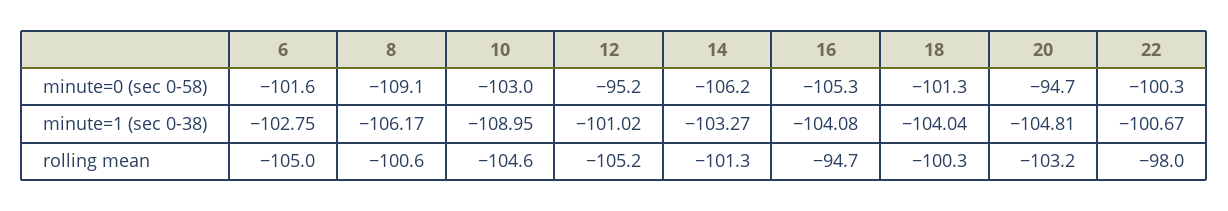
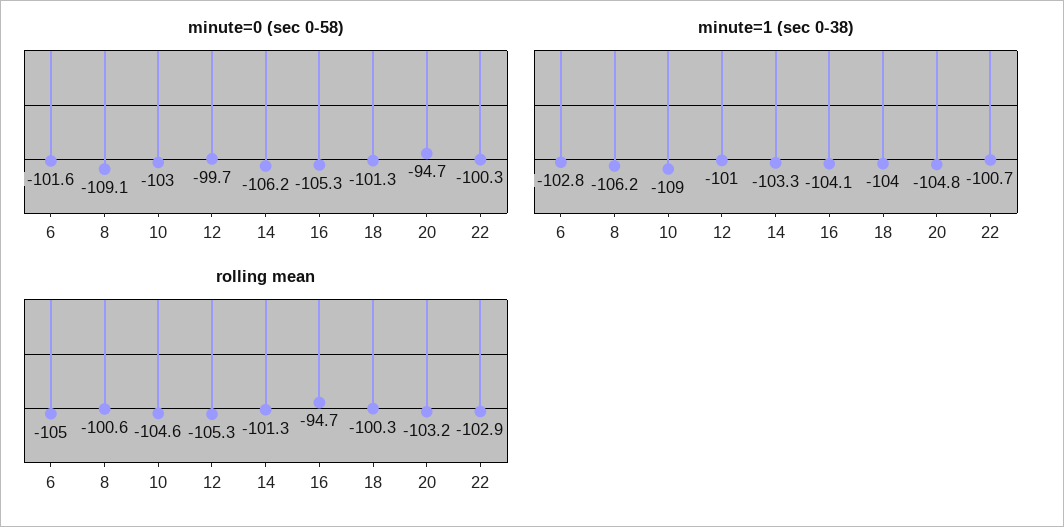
minute=0 (sec 0-58), 12: -95.2 -> -99.7
rolling mean, 12: -105.2 -> -105.3
rolling mean, 22: -98 -> -102.9

